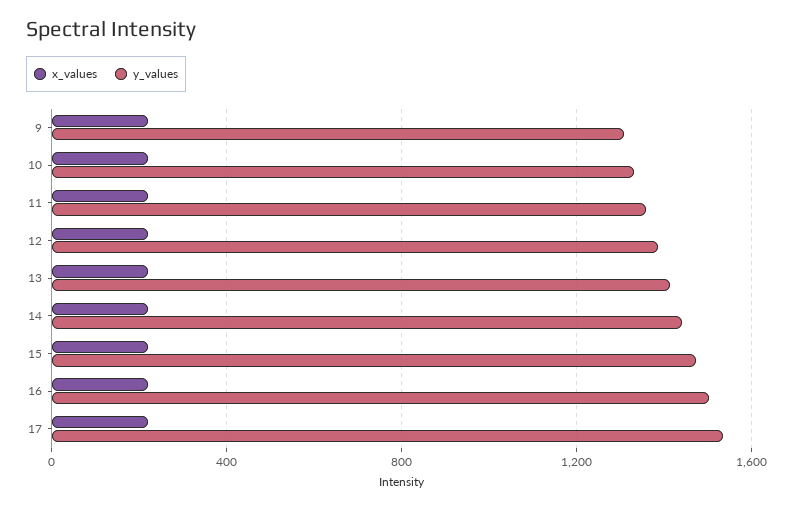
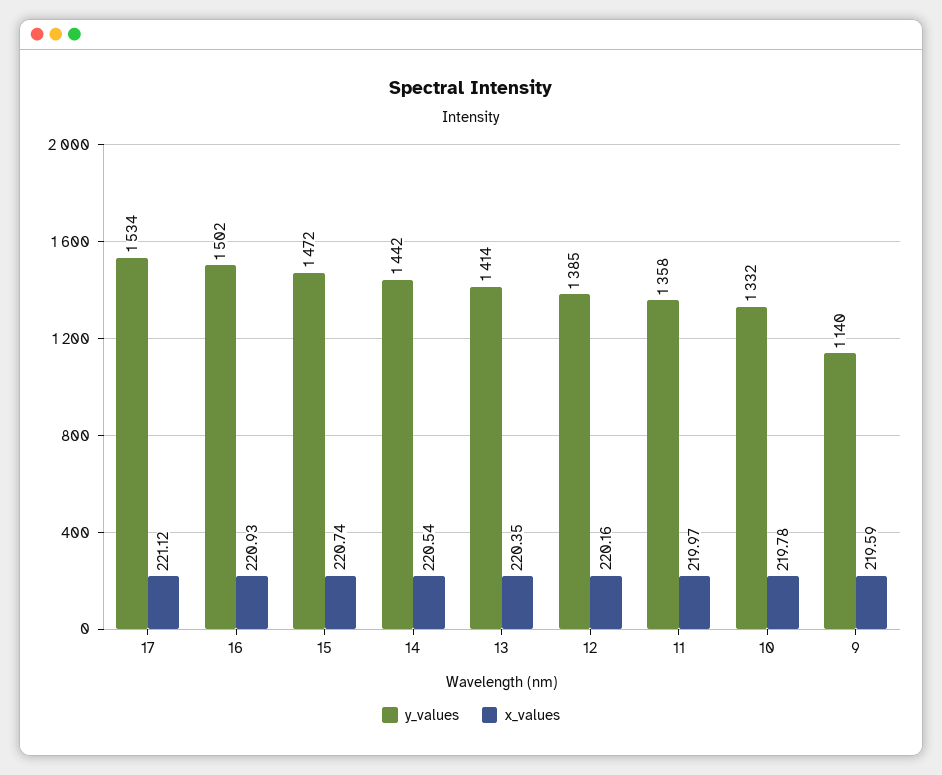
y_values, 9: 1300 -> 1140

